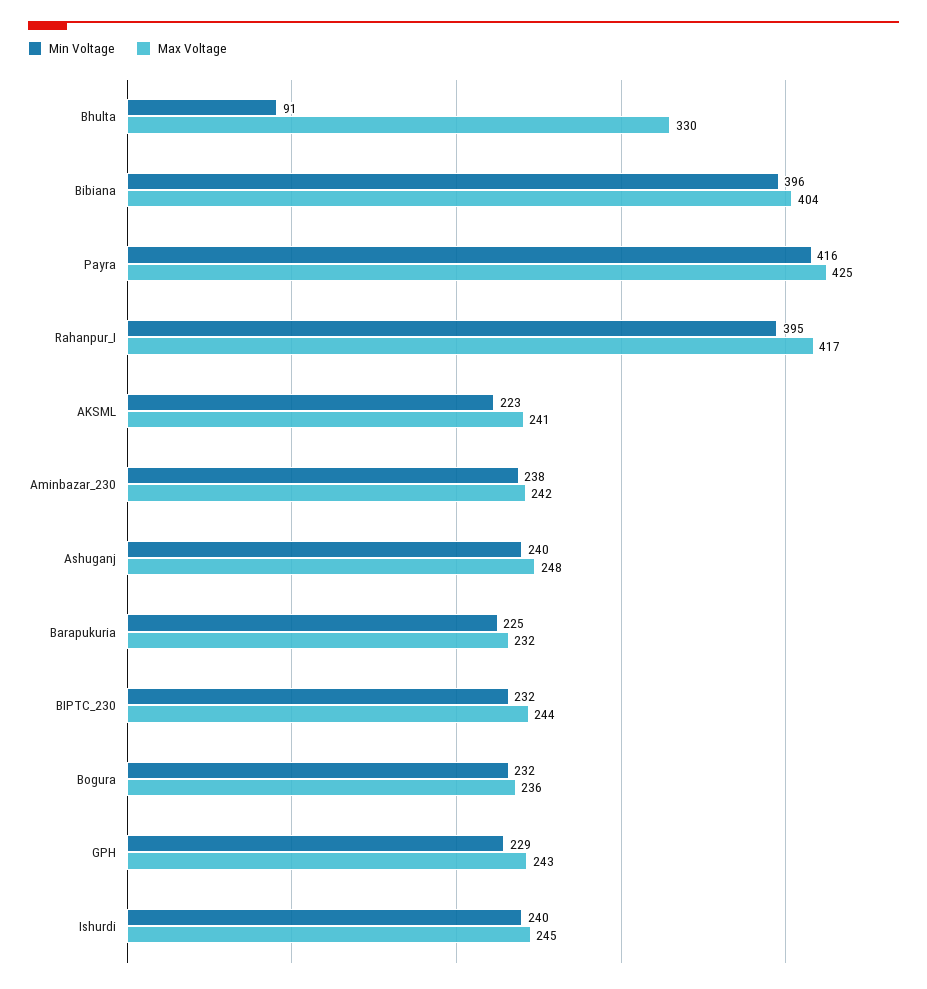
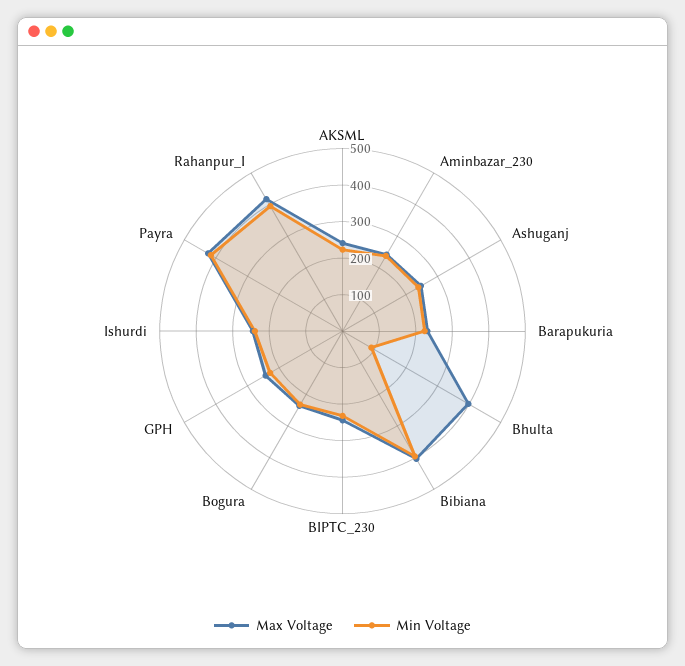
Max Voltage, Bhulta: 330 -> 400

